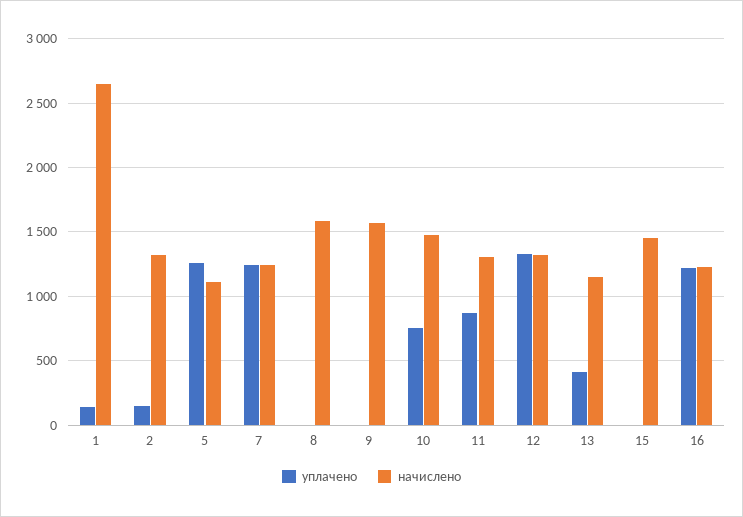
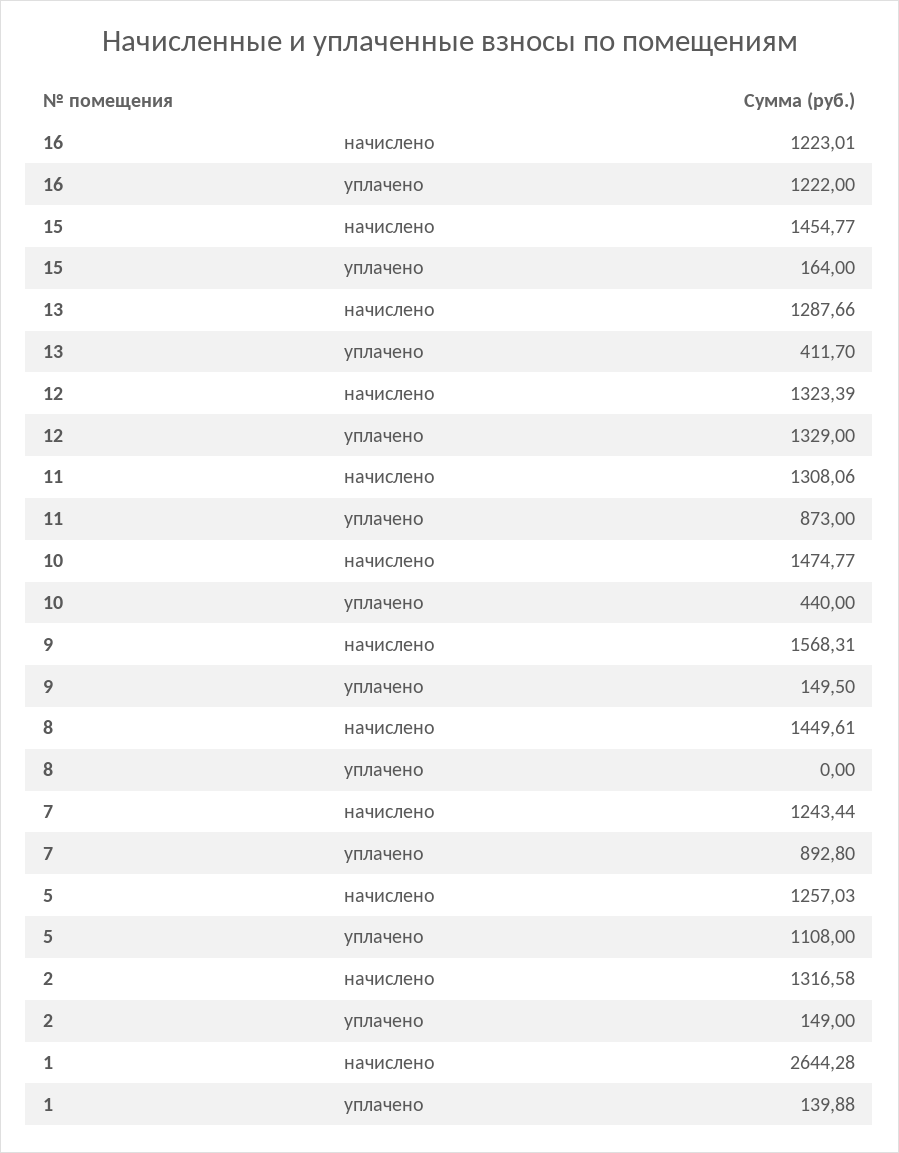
уплачено, 5: 1250 -> 1108
начислено, 5: 1100 -> 1257.03
уплачено, 7: 1250 -> 892.8
начислено, 8: 1600 -> 1449.61
уплачено, 9: 0 -> 149.5
уплачено, 10: 750 -> 440
начислено, 13: 1150 -> 1287.66
уплачено, 15: 0 -> 164

